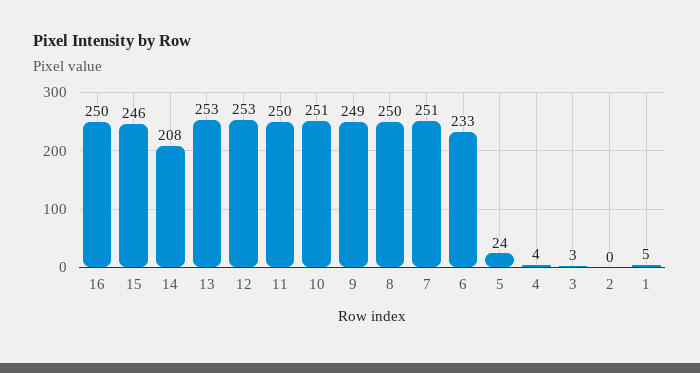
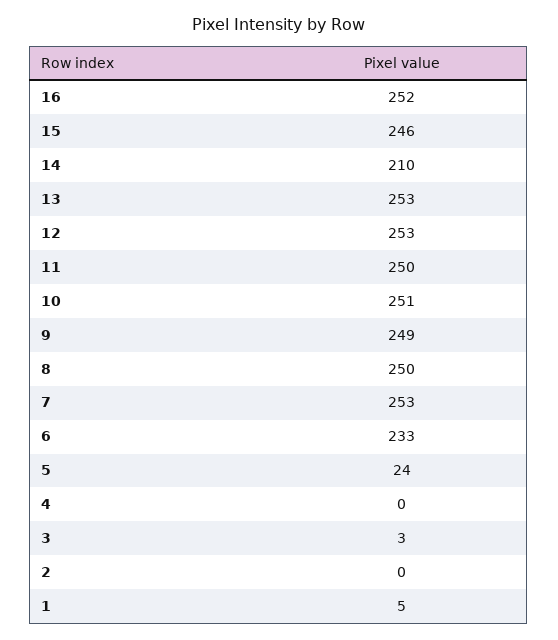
16: 250 -> 252
14: 208 -> 210
7: 251 -> 253
4: 4 -> 0

